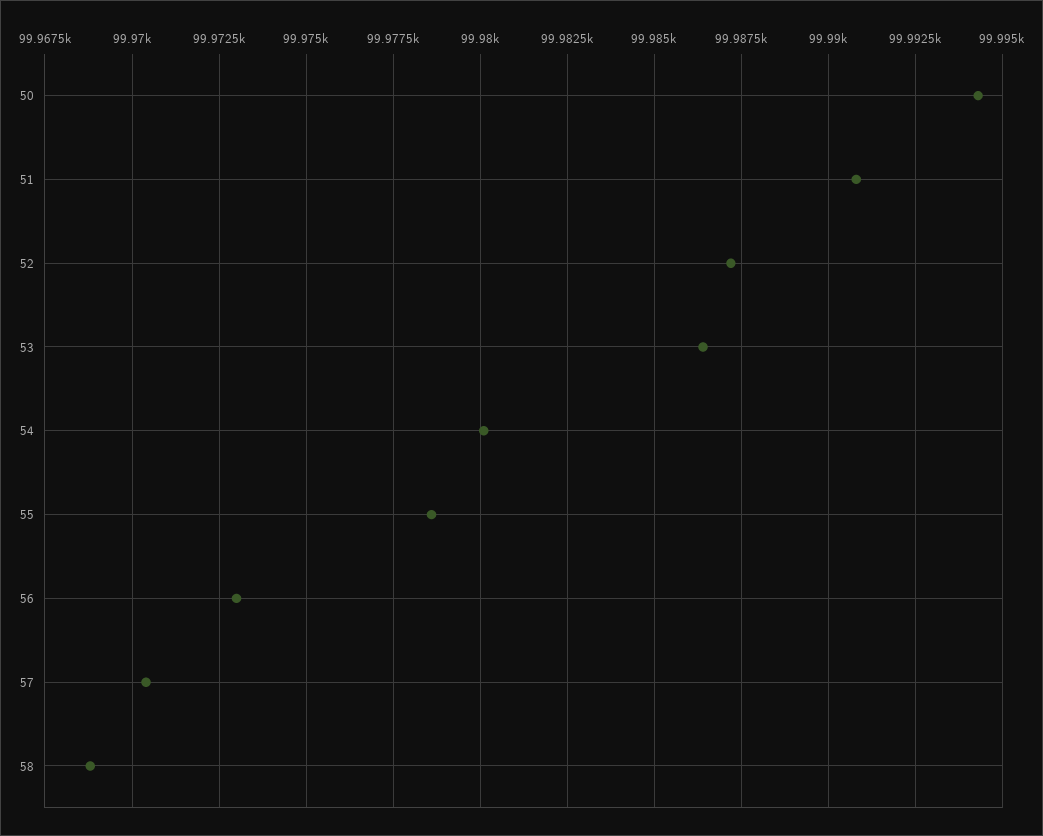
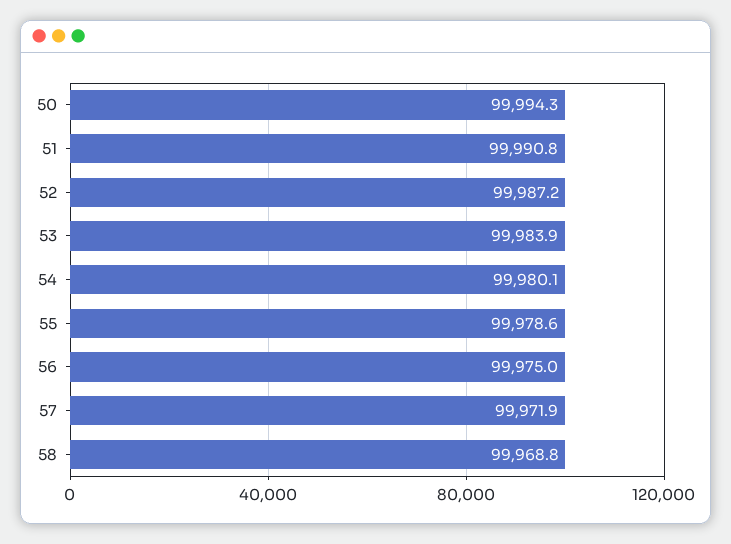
53: 99986.5 -> 99983.9
56: 99973 -> 99975
57: 99970.5 -> 99971.9

